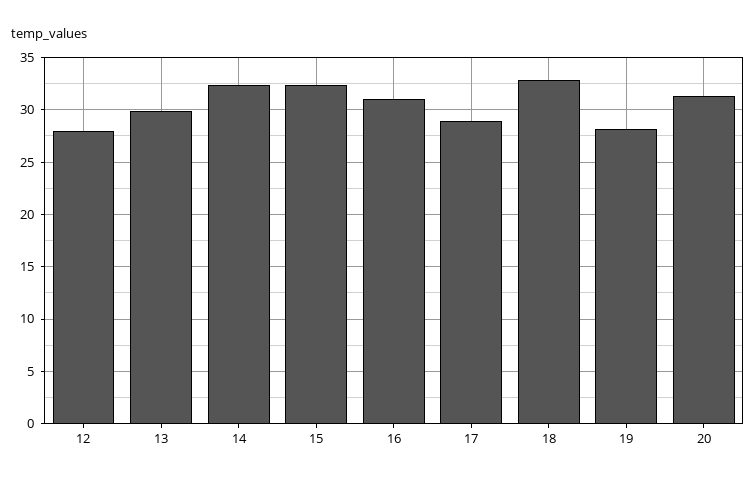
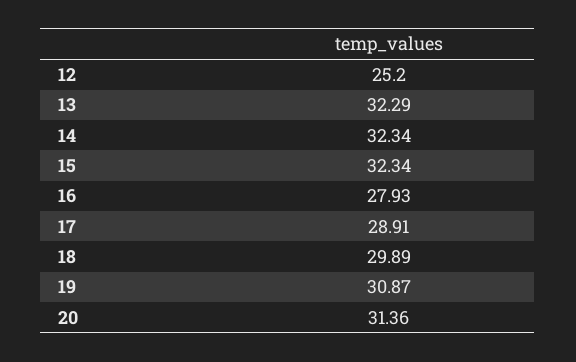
12: 28 -> 25.2
13: 30 -> 32.29
16: 31 -> 27.93
18: 33 -> 29.89
19: 28 -> 30.87

